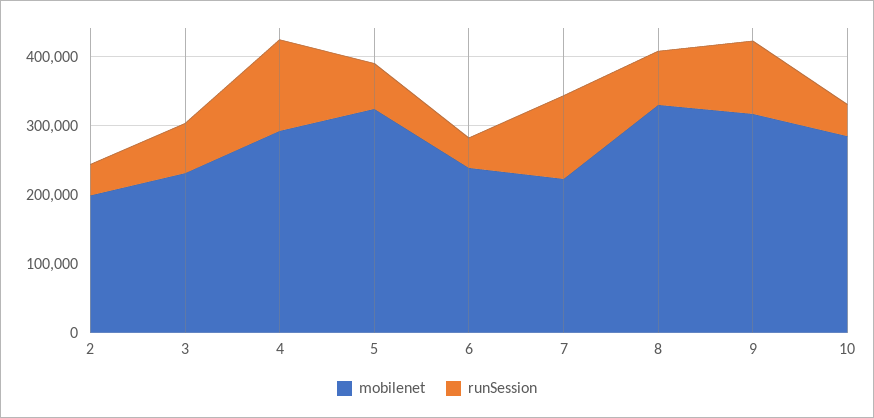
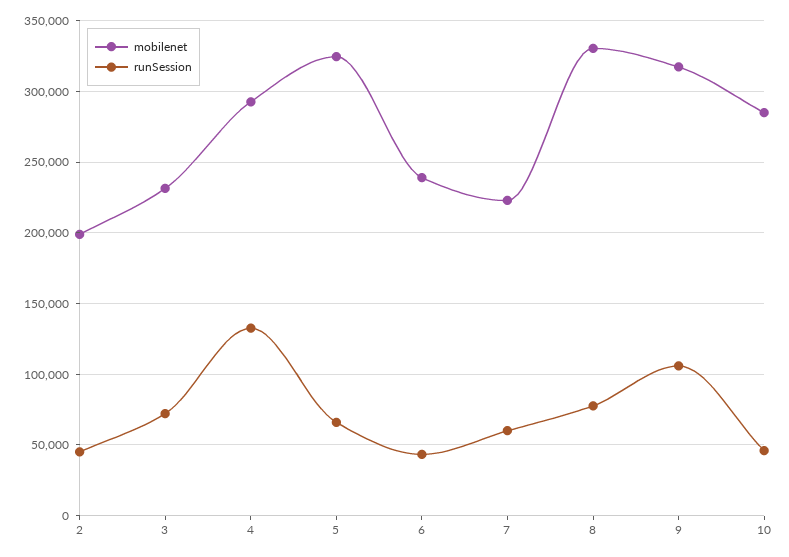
runSession, 7: 120000 -> 60000

